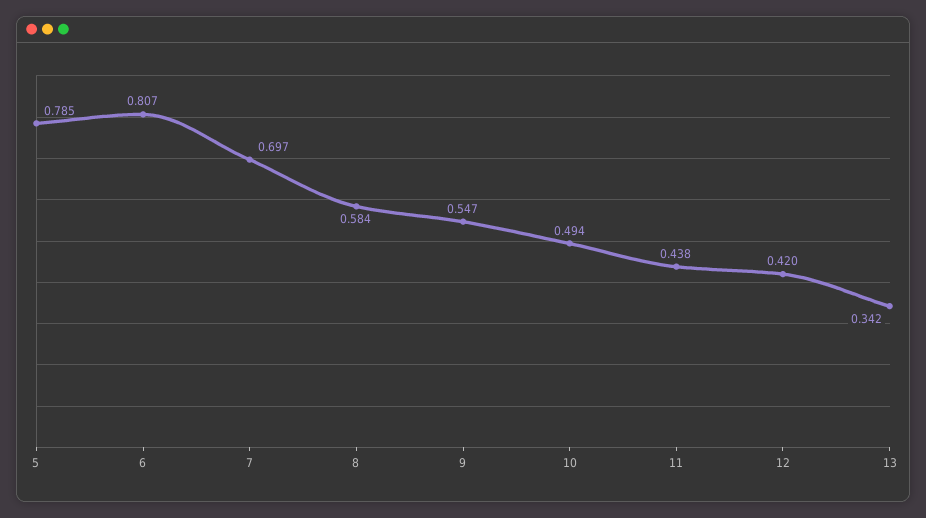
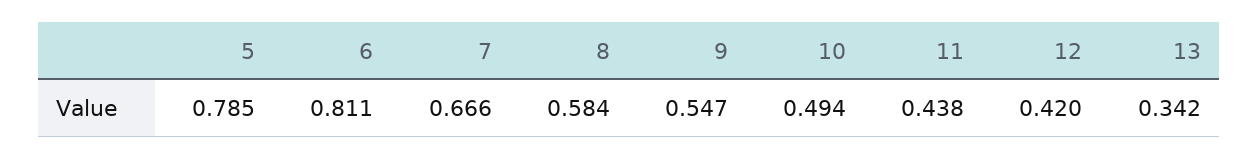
6: 0.807 -> 0.811
7: 0.697 -> 0.666

